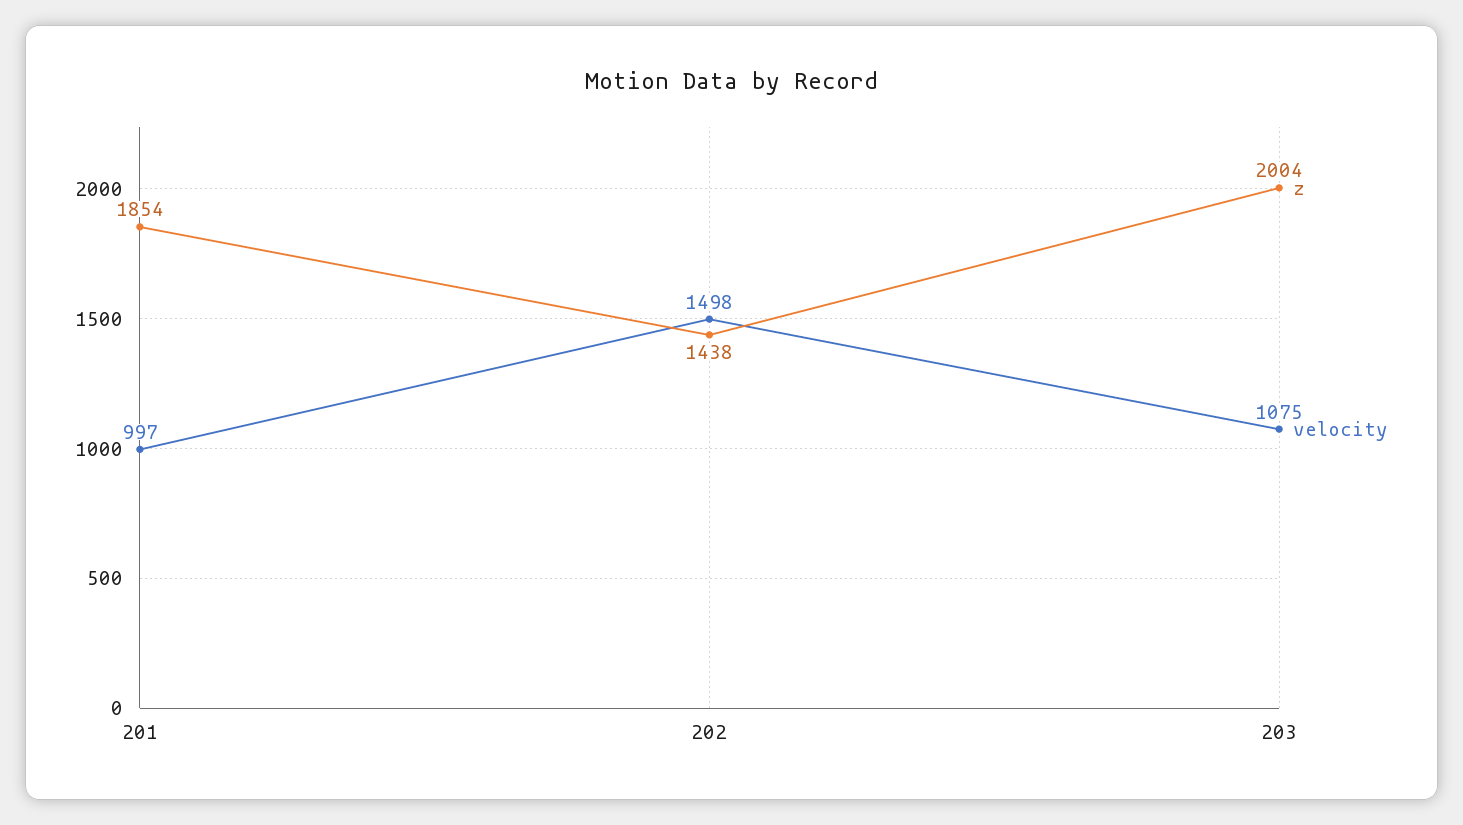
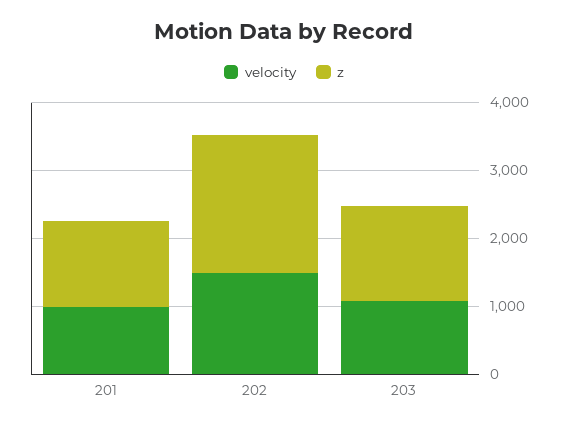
z, 201: 1854 -> 1200
z, 202: 1438 -> 2000
z, 203: 2004 -> 1400

